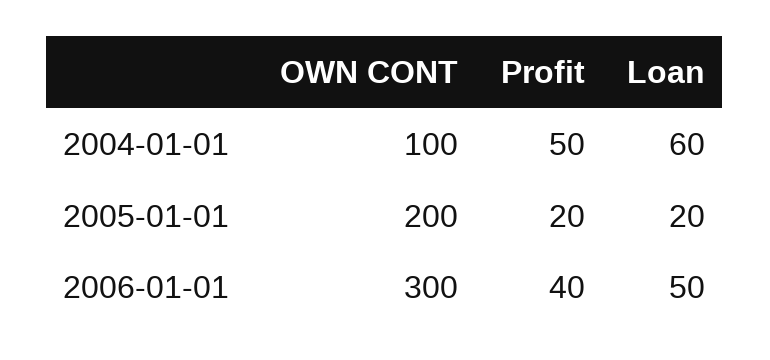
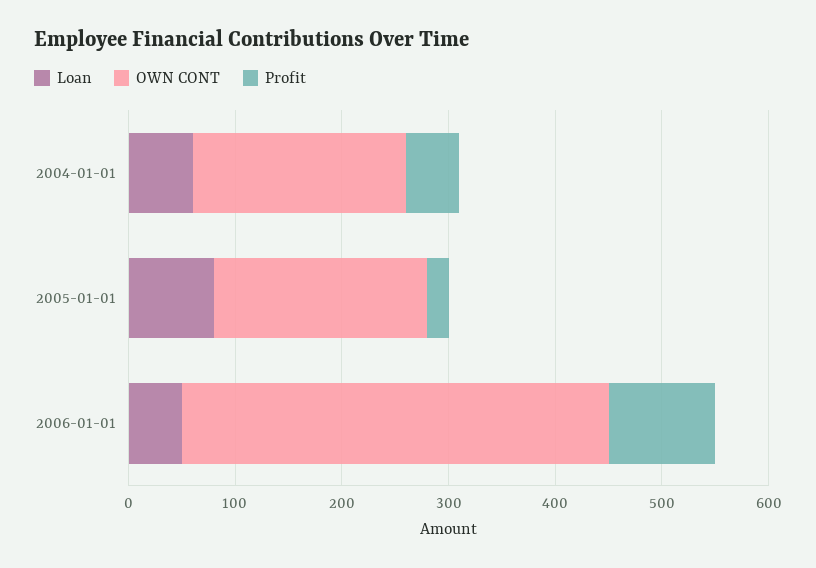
OWN CONT, 2004-01-01: 100 -> 200
Loan, 2005-01-01: 20 -> 80
OWN CONT, 2006-01-01: 300 -> 400
Profit, 2006-01-01: 40 -> 100

